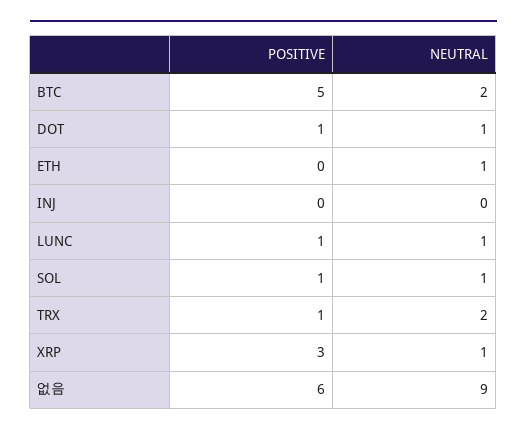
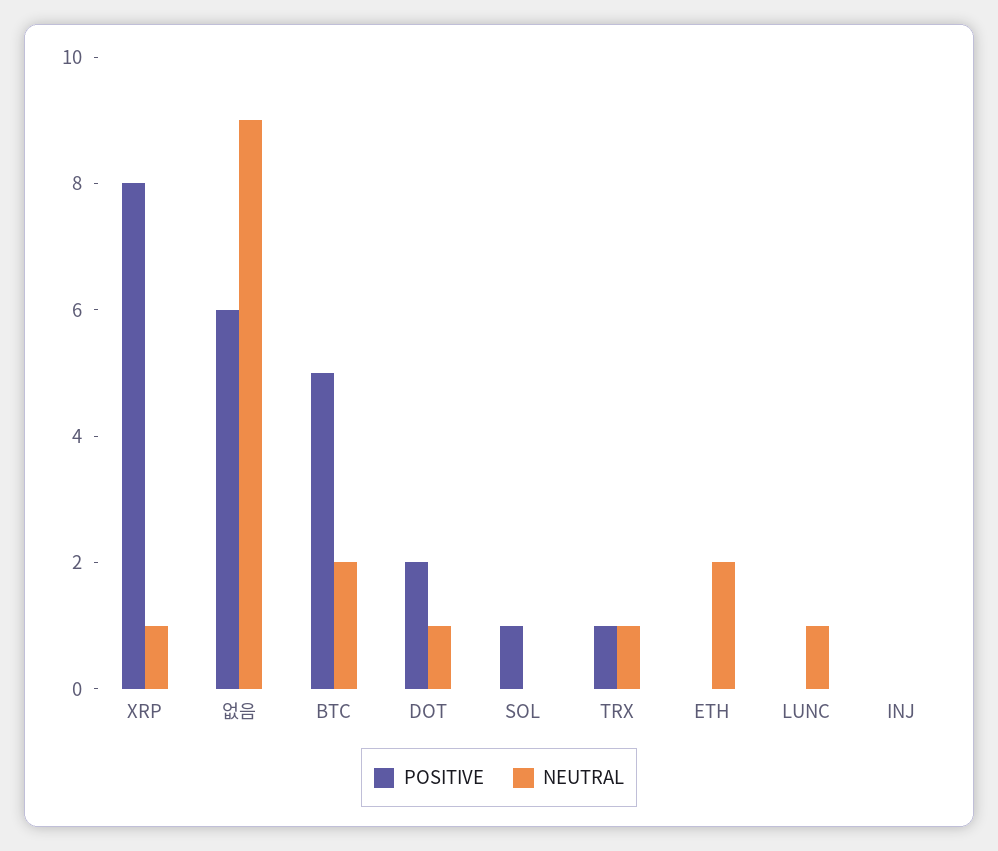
POSITIVE, DOT: 1 -> 2
NEUTRAL, ETH: 1 -> 2
POSITIVE, LUNC: 1 -> 0
NEUTRAL, SOL: 1 -> 0
NEUTRAL, TRX: 2 -> 1
POSITIVE, XRP: 3 -> 8

